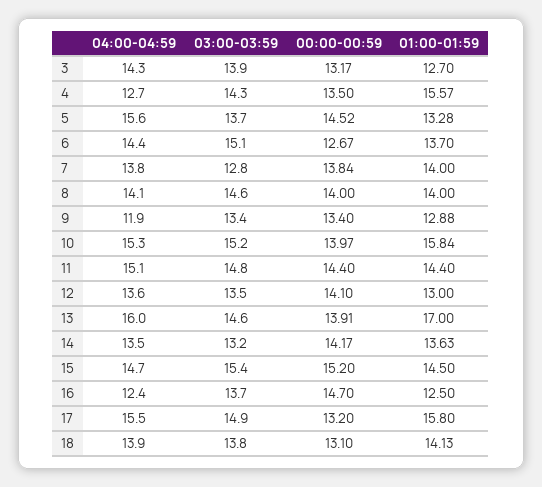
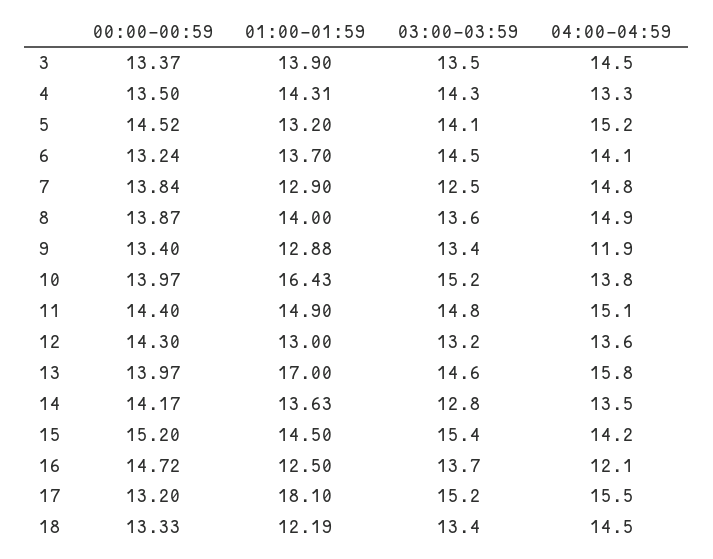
04:00-04:59, 3: 14.3 -> 14.5
03:00-03:59, 3: 13.9 -> 13.5
00:00-00:59, 3: 13.17 -> 13.37
01:00-01:59, 3: 12.7 -> 13.9
04:00-04:59, 4: 12.7 -> 13.3
01:00-01:59, 4: 15.57 -> 14.31
04:00-04:59, 5: 15.6 -> 15.2
03:00-03:59, 5: 13.7 -> 14.1
01:00-01:59, 5: 13.28 -> 13.2
04:00-04:59, 6: 14.4 -> 14.1
03:00-03:59, 6: 15.1 -> 14.5
00:00-00:59, 6: 12.67 -> 13.24
04:00-04:59, 7: 13.8 -> 14.8
03:00-03:59, 7: 12.8 -> 12.5
01:00-01:59, 7: 14 -> 12.9
04:00-04:59, 8: 14.1 -> 14.9
03:00-03:59, 8: 14.6 -> 13.6
00:00-00:59, 8: 14 -> 13.87
04:00-04:59, 10: 15.3 -> 13.8
01:00-01:59, 10: 15.84 -> 16.43
01:00-01:59, 11: 14.4 -> 14.9
03:00-03:59, 12: 13.5 -> 13.2
00:00-00:59, 12: 14.1 -> 14.3
04:00-04:59, 13: 16 -> 15.8
00:00-00:59, 13: 13.91 -> 13.97
03:00-03:59, 14: 13.2 -> 12.8
04:00-04:59, 15: 14.7 -> 14.2
04:00-04:59, 16: 12.4 -> 12.1
00:00-00:59, 16: 14.7 -> 14.72
03:00-03:59, 17: 14.9 -> 15.2
01:00-01:59, 17: 15.8 -> 18.1
04:00-04:59, 18: 13.9 -> 14.5
03:00-03:59, 18: 13.8 -> 13.4
00:00-00:59, 18: 13.1 -> 13.33
01:00-01:59, 18: 14.13 -> 12.19

